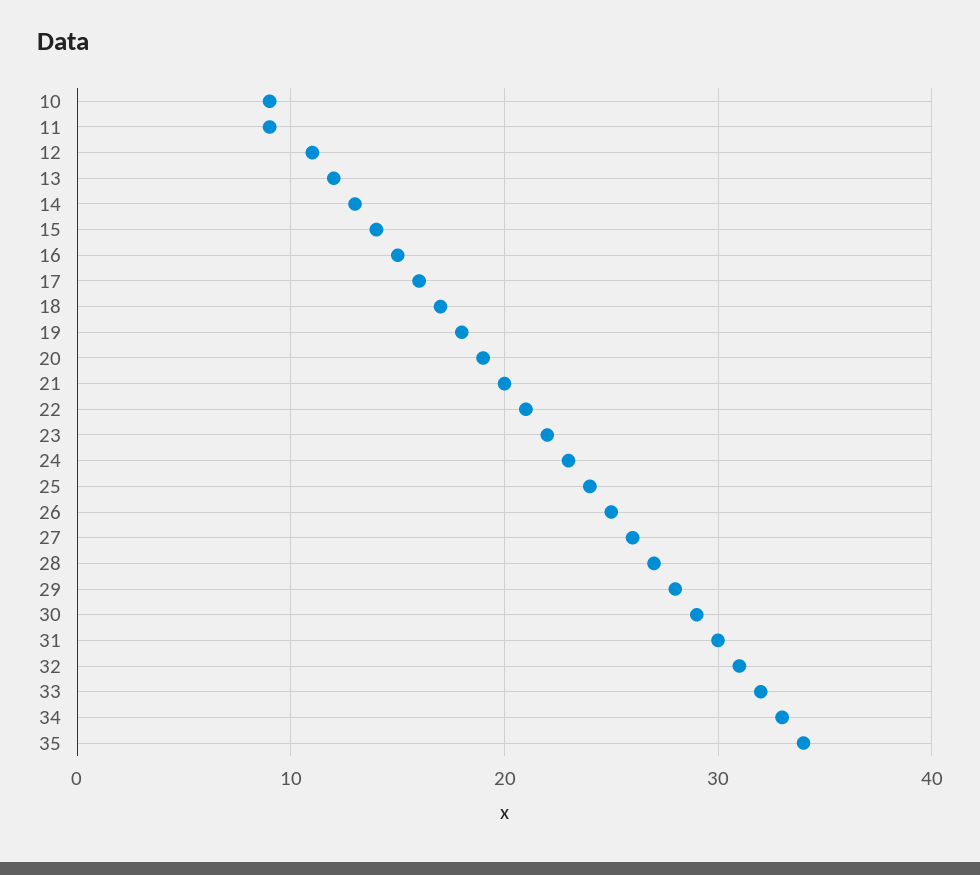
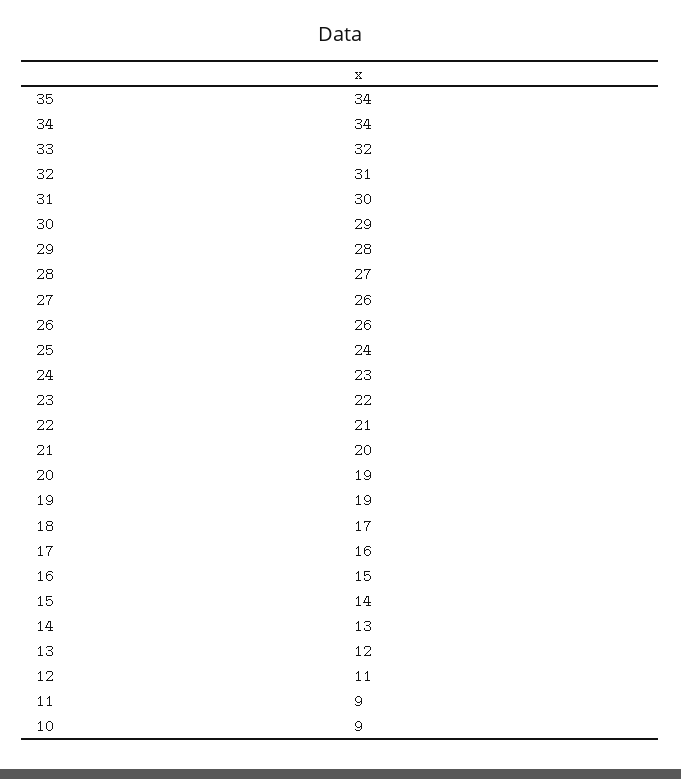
19: 18 -> 19
26: 25 -> 26
34: 33 -> 34

